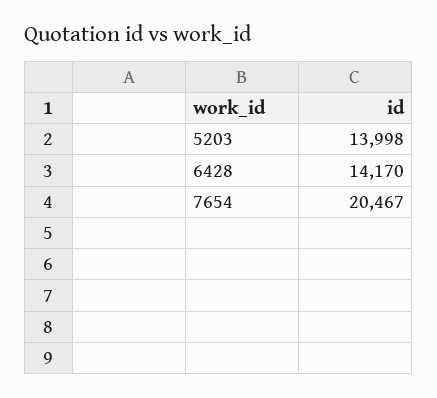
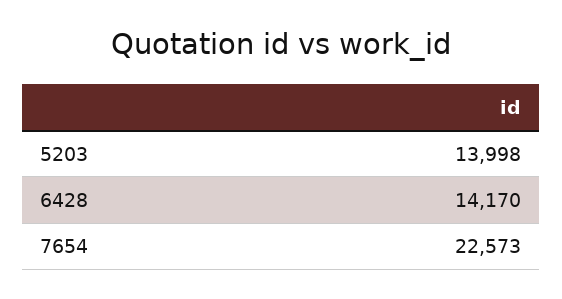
7654: 20467 -> 22573

